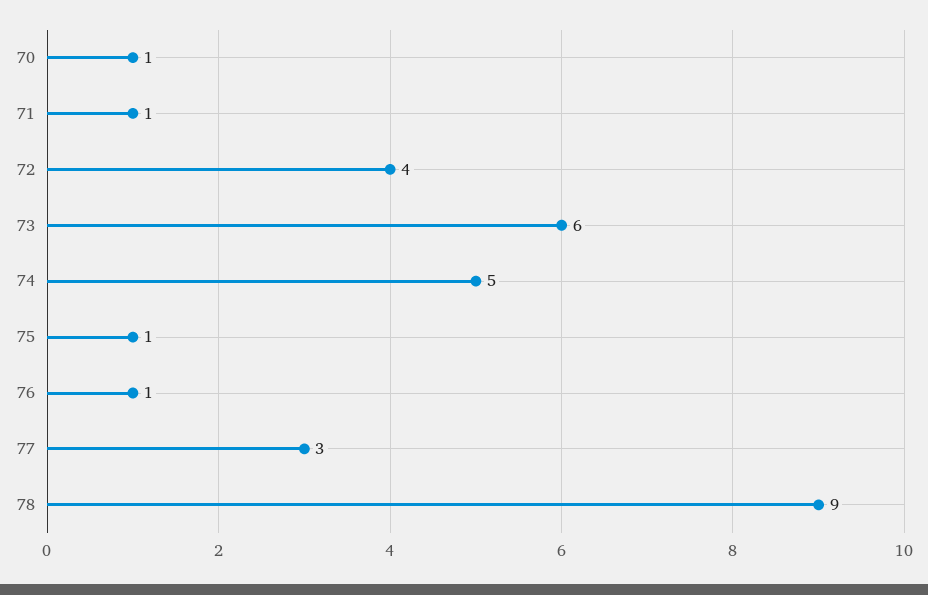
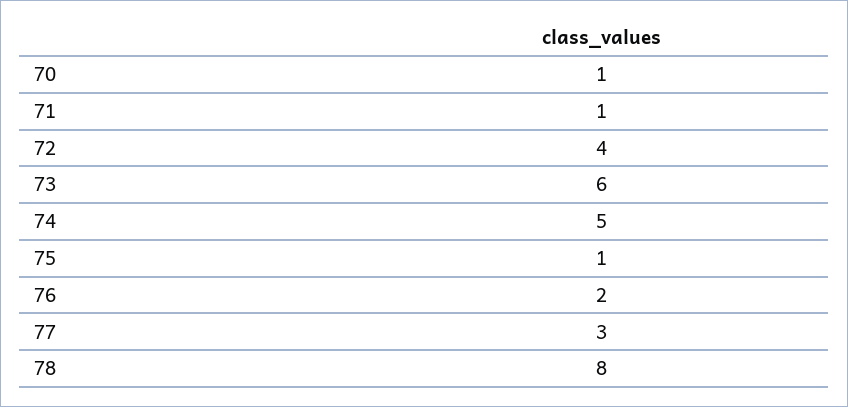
76: 1 -> 2
78: 9 -> 8

